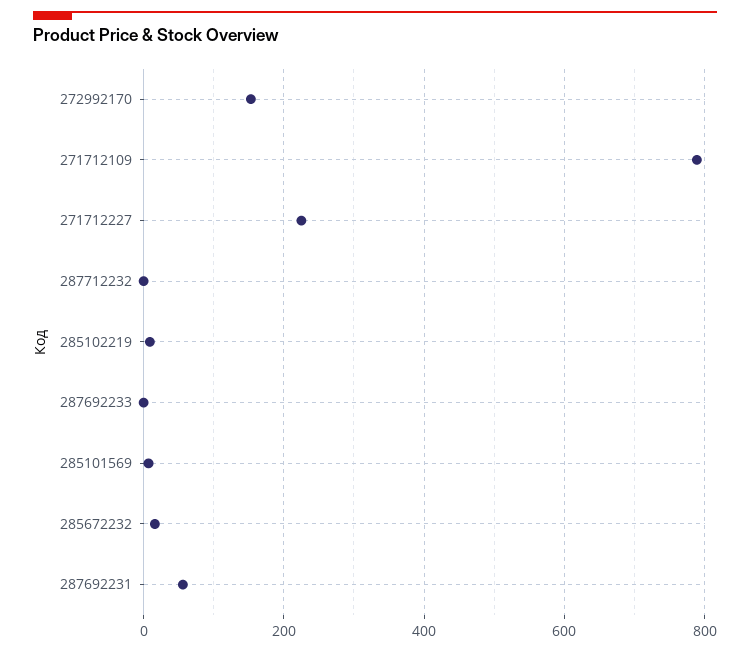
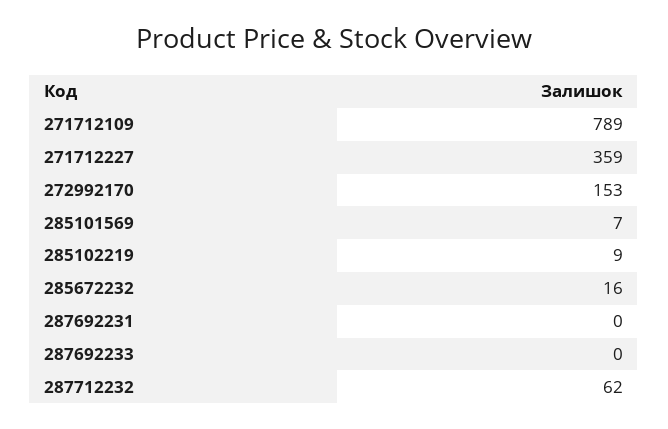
271712227: 220 -> 359
287712232: 0 -> 62
287692231: 60 -> 0

